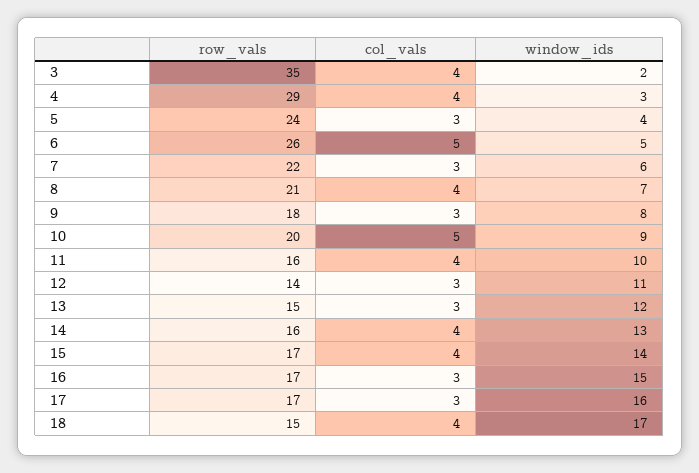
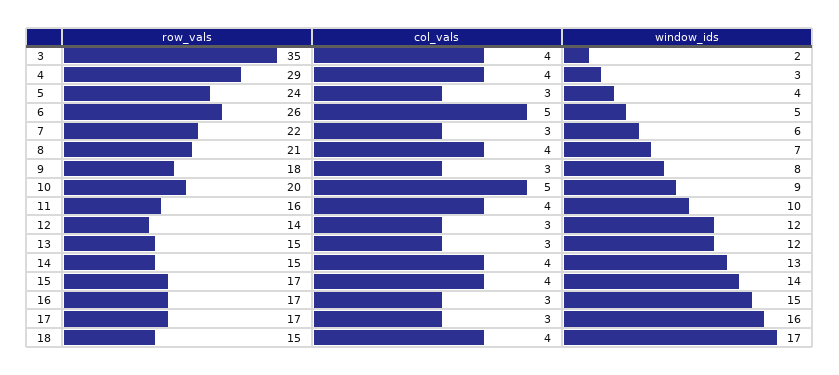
window_ids, 12: 11 -> 12
row_vals, 14: 16 -> 15

